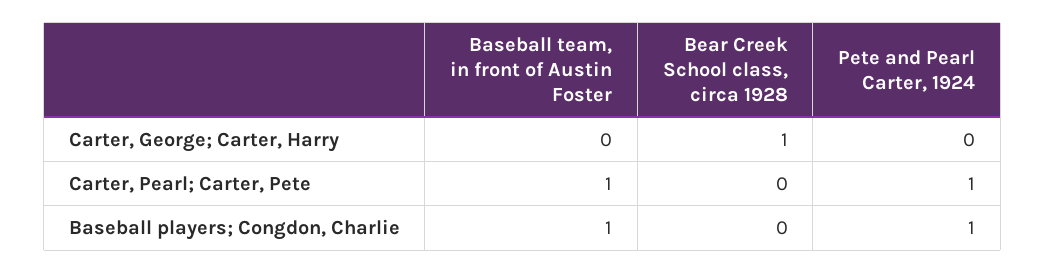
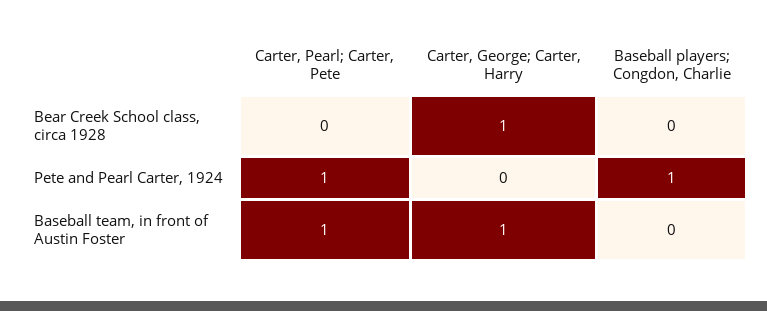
Baseball team, in front of Austin Foster, Carter, George; Carter, Harry: 0 -> 1
Baseball team, in front of Austin Foster, Baseball players; Congdon, Charlie: 1 -> 0

